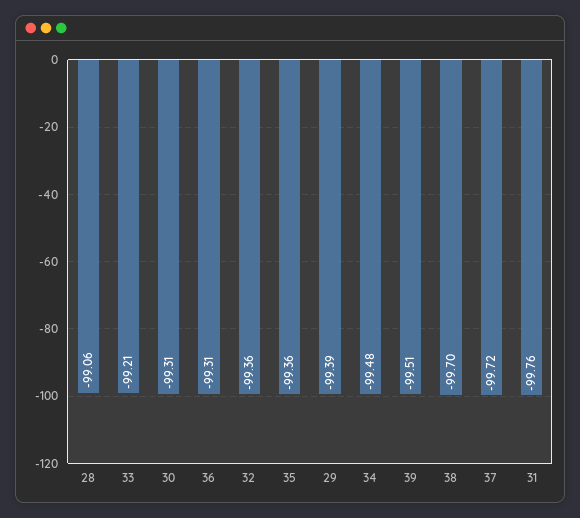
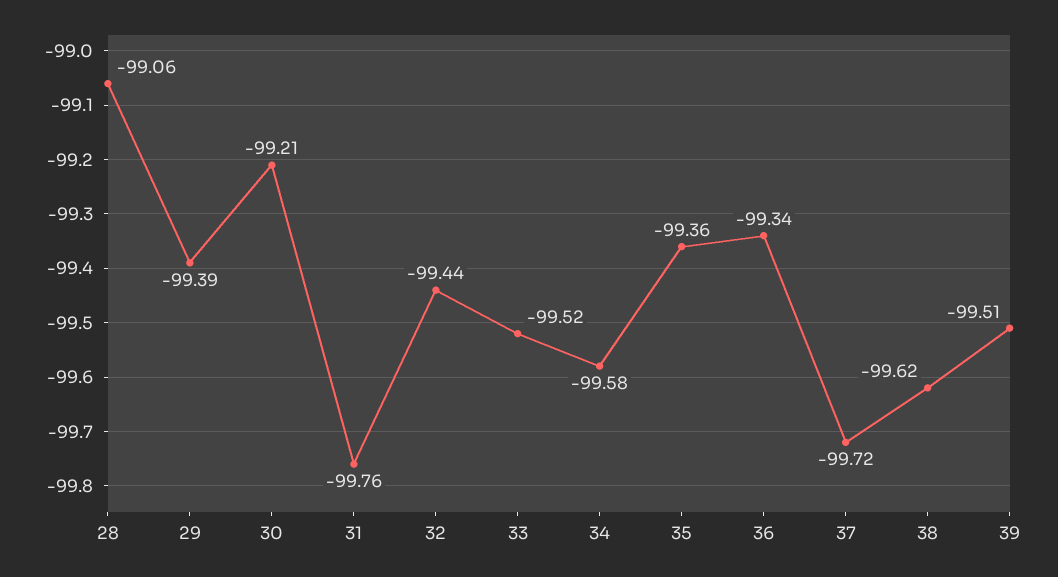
33: -99.21 -> -99.52
30: -99.31 -> -99.21
36: -99.31 -> -99.34
32: -99.36 -> -99.44
34: -99.48 -> -99.58
38: -99.7 -> -99.62

